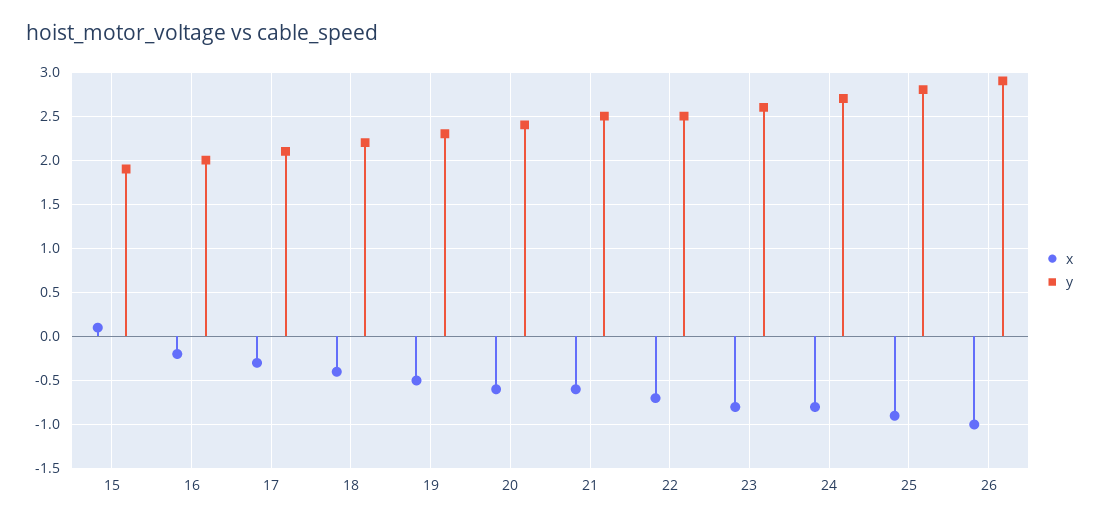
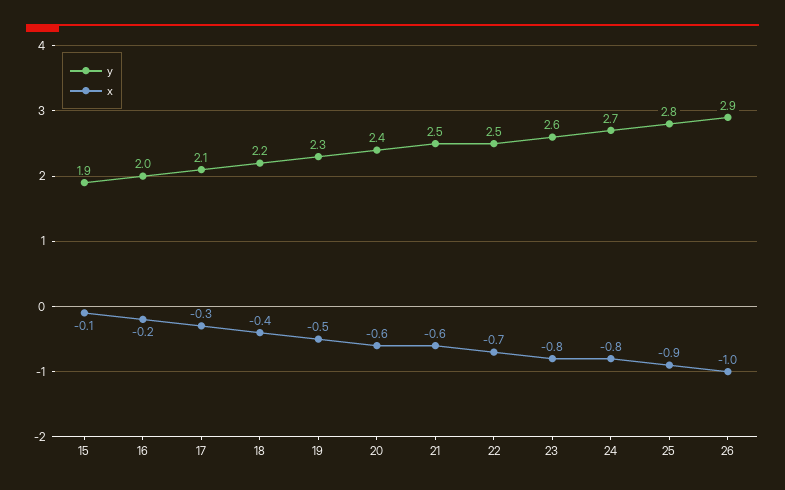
x, 15: 0.1 -> -0.1

